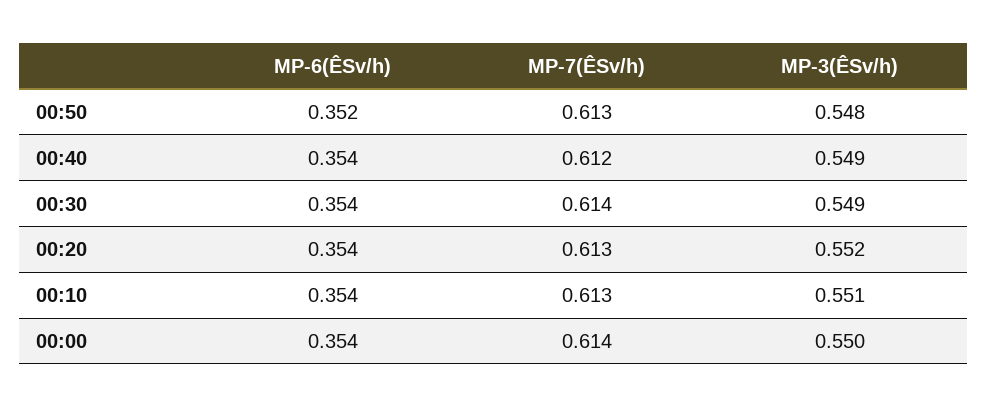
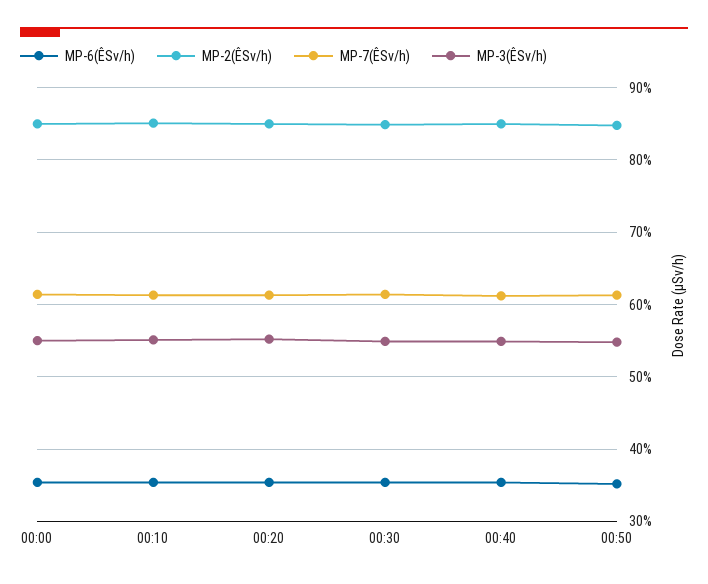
MP-2(ÊSv/h), 00:00: none -> 0.85
MP-2(ÊSv/h), 00:10: none -> 0.85
MP-2(ÊSv/h), 00:20: none -> 0.85
MP-2(ÊSv/h), 00:30: none -> 0.85
MP-2(ÊSv/h), 00:40: none -> 0.85
MP-2(ÊSv/h), 00:50: none -> 0.85

